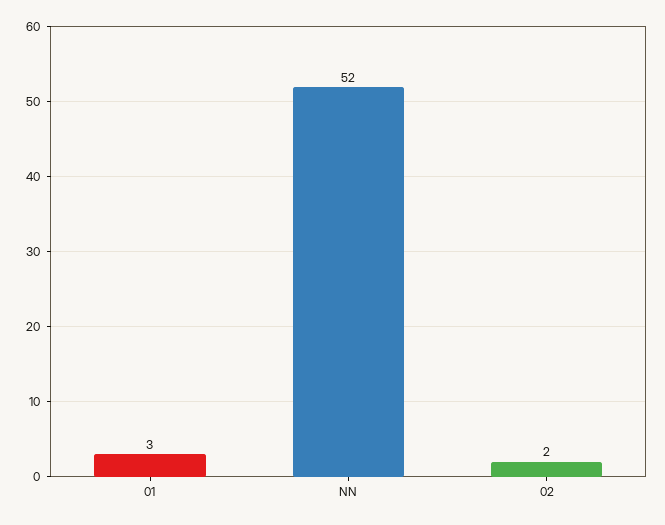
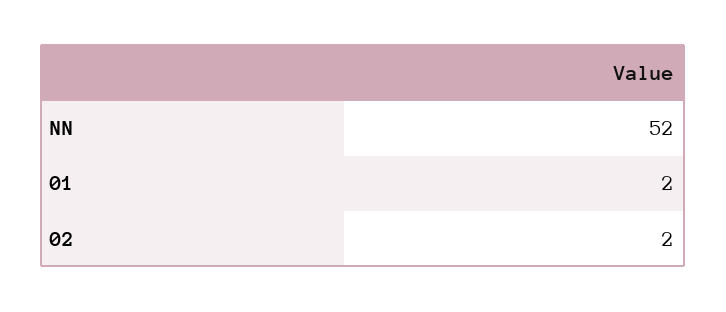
01: 3 -> 2

